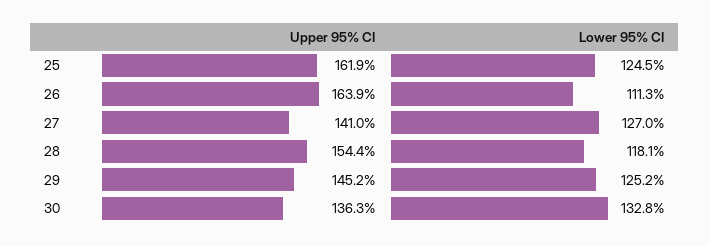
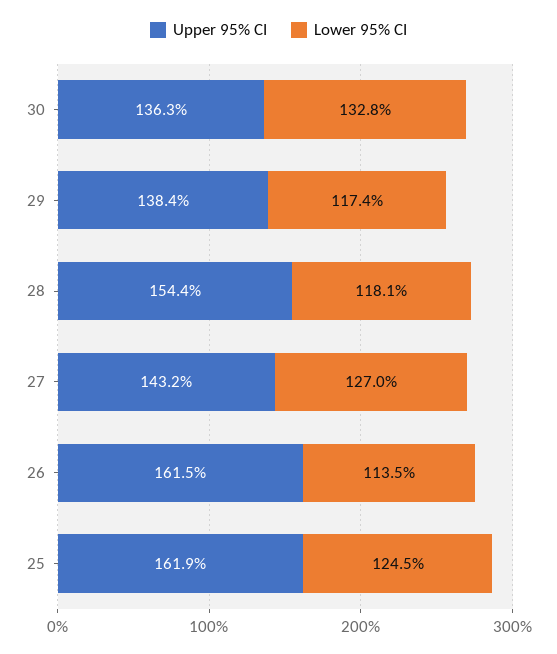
Upper 95% CI, 26: 163.9 -> 161.5
Lower 95% CI, 26: 111.3 -> 113.5
Upper 95% CI, 27: 141 -> 143.2
Upper 95% CI, 29: 145.2 -> 138.4
Lower 95% CI, 29: 125.2 -> 117.4

